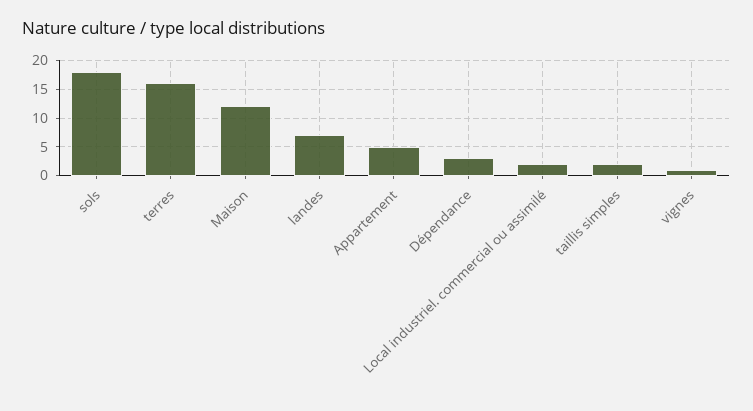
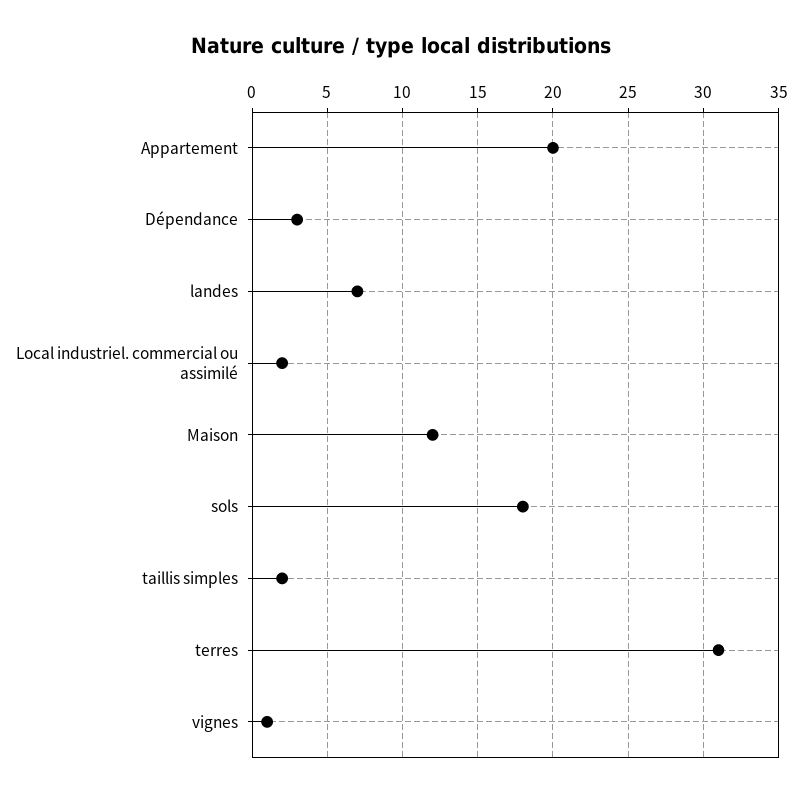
terres: 15 -> 31
Appartement: 5 -> 20

